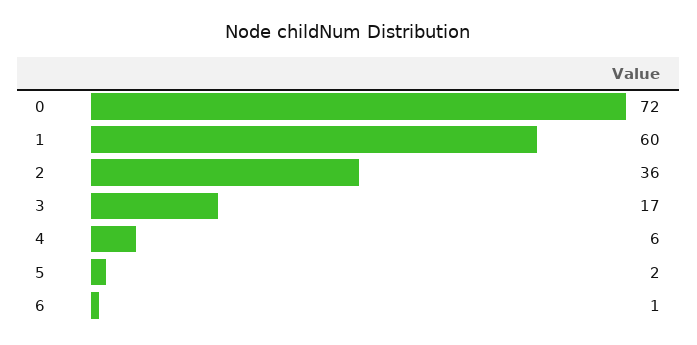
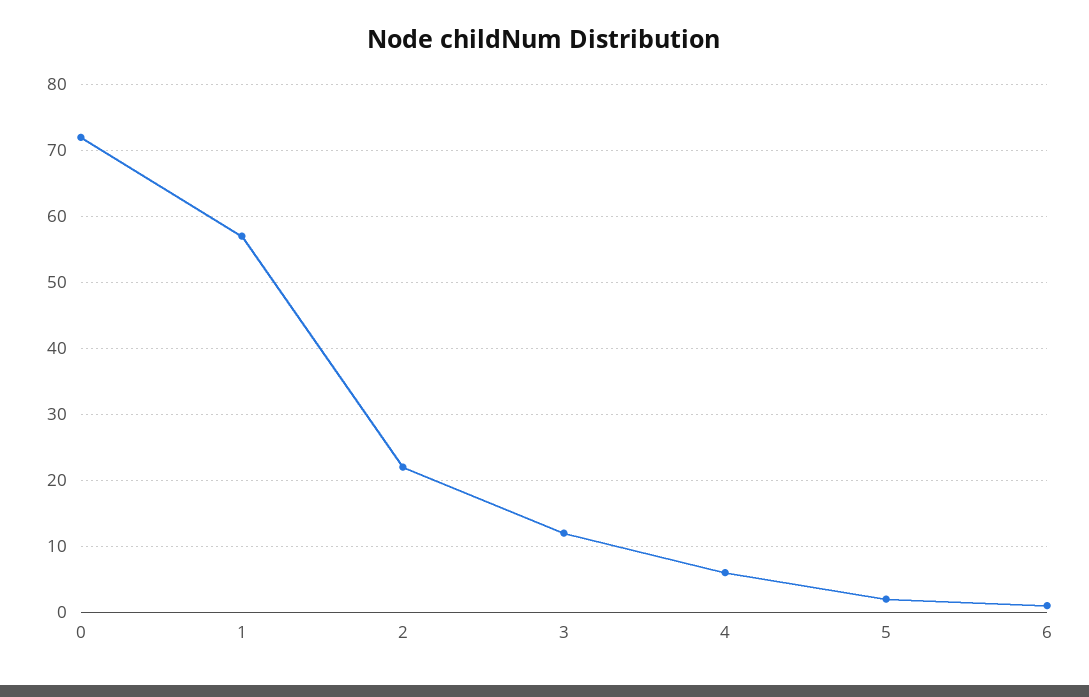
1: 60 -> 57
2: 36 -> 22
3: 17 -> 12

